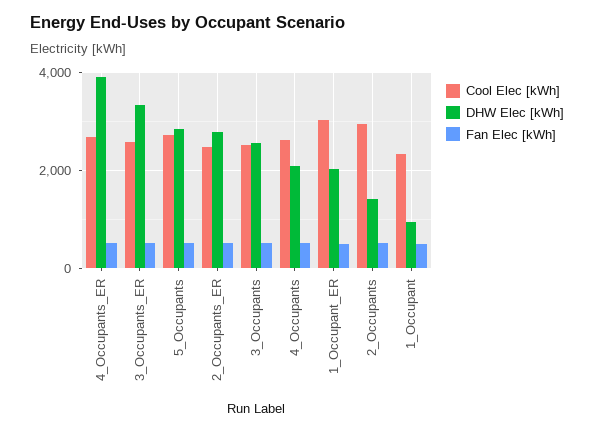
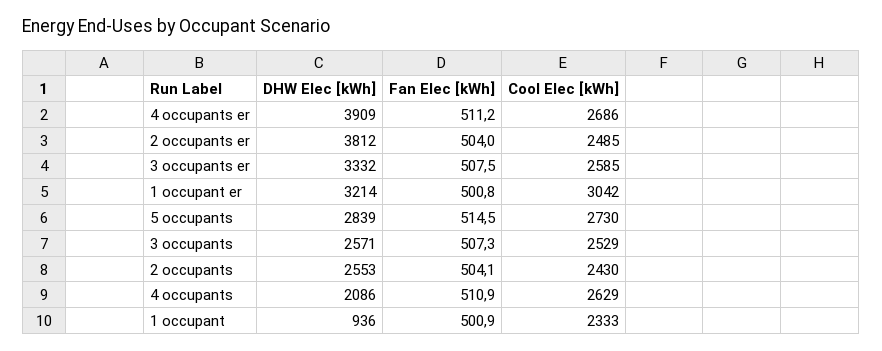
DHW Elec [kWh], 2_Occupants_ER: 2800 -> 3812
DHW Elec [kWh], 1_Occupant_ER: 2000 -> 3214
Cool Elec [kWh], 2_Occupants: 3000 -> 2430
DHW Elec [kWh], 2_Occupants: 1400 -> 2553

